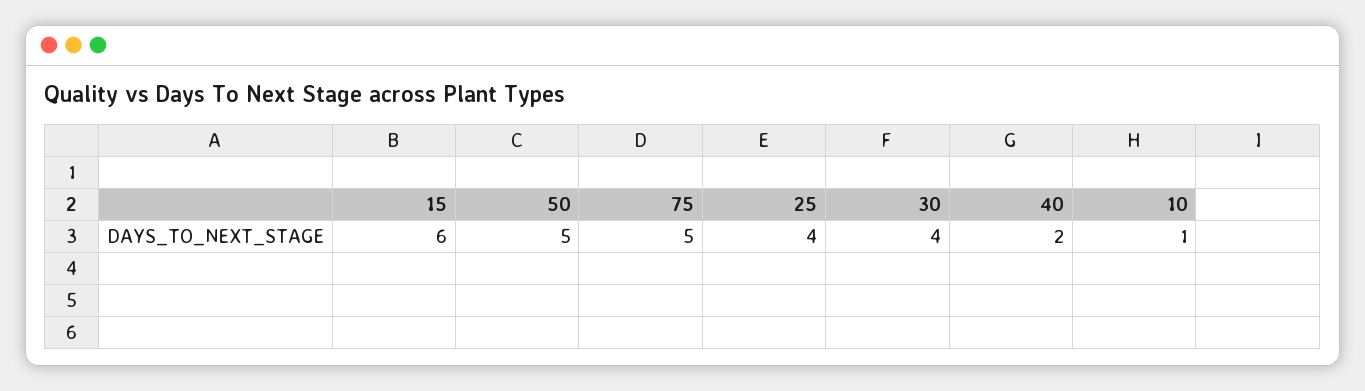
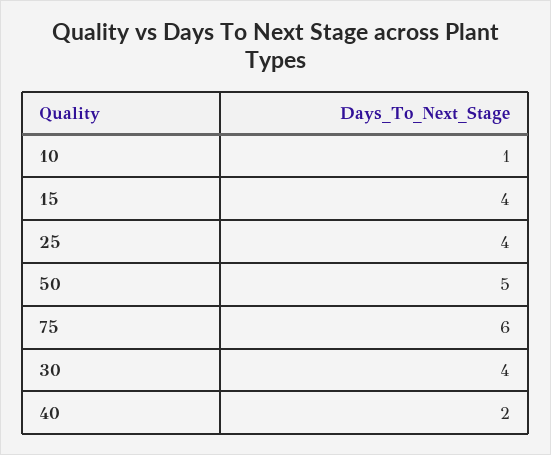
15: 6 -> 4
75: 5 -> 6

